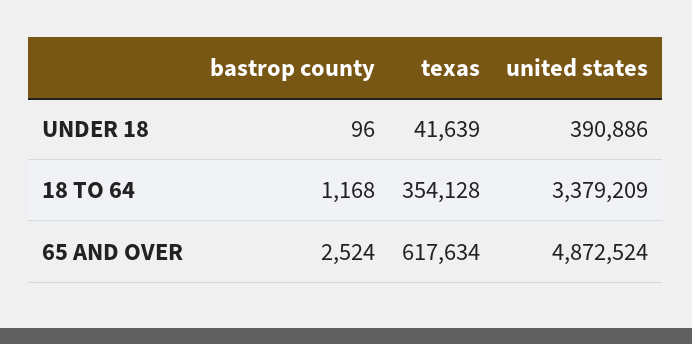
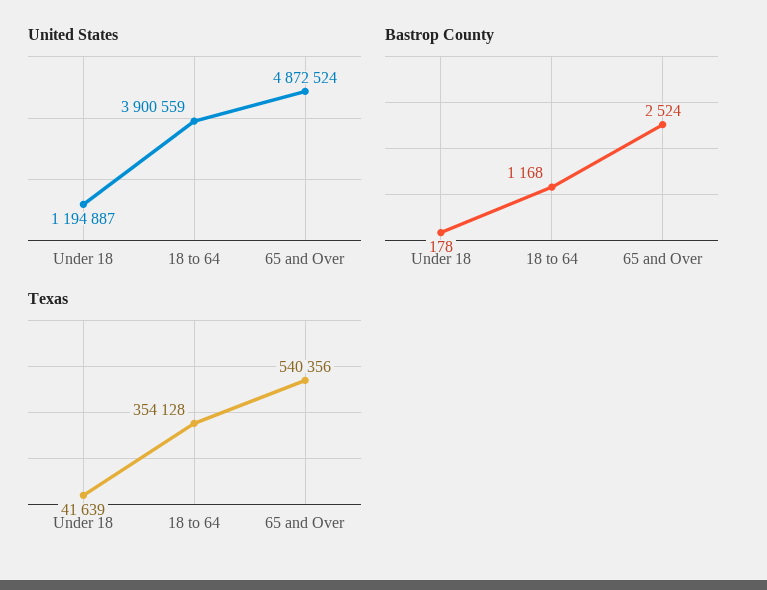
bastrop county, UNDER 18: 96 -> 178
united states, UNDER 18: 390886 -> 1194887
united states, 18 TO 64: 3379209 -> 3900559
texas, 65 AND OVER: 617634 -> 540356

